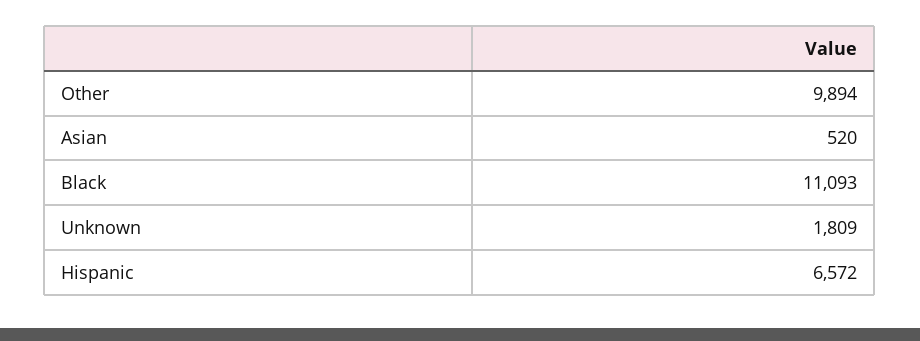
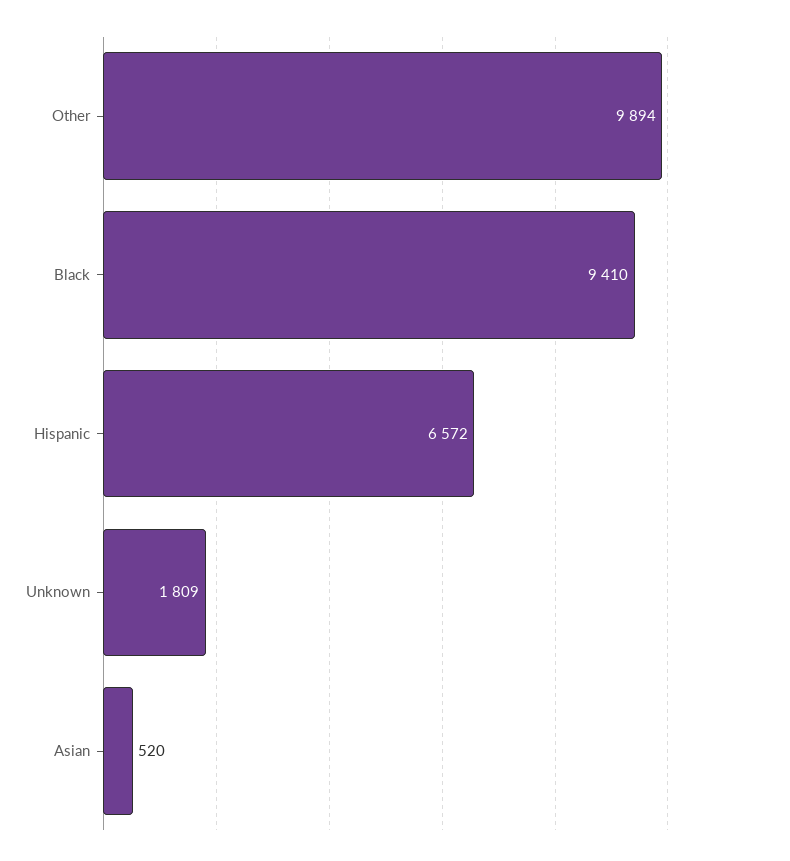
Black: 11093 -> 9410

